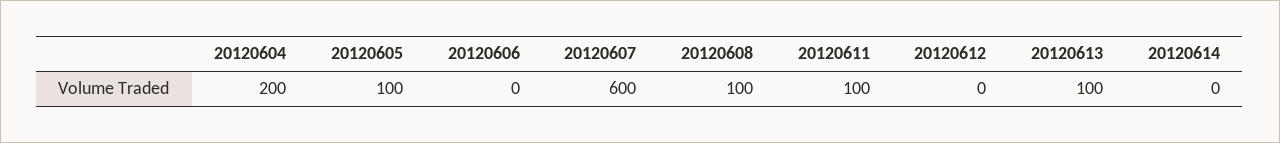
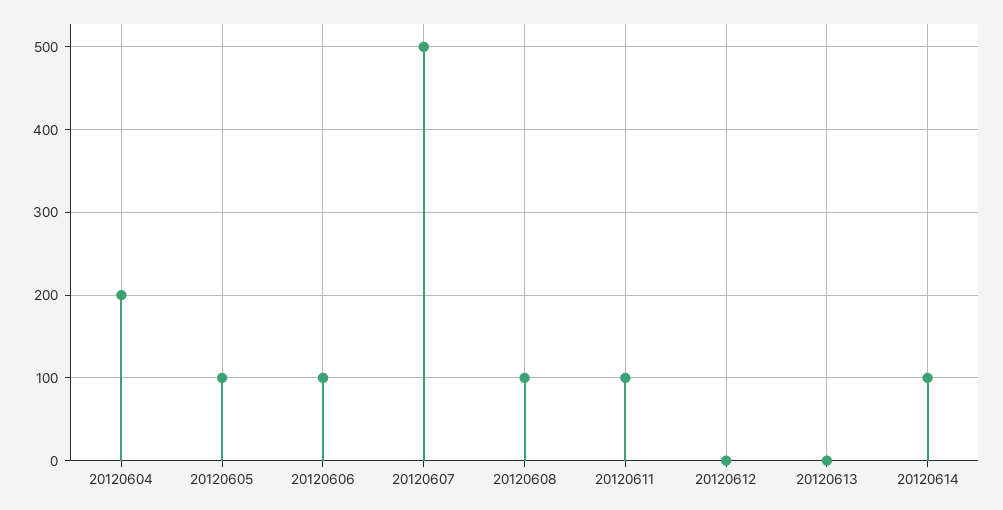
20120606: 0 -> 100
20120607: 600 -> 500
20120613: 100 -> 0
20120614: 0 -> 100

